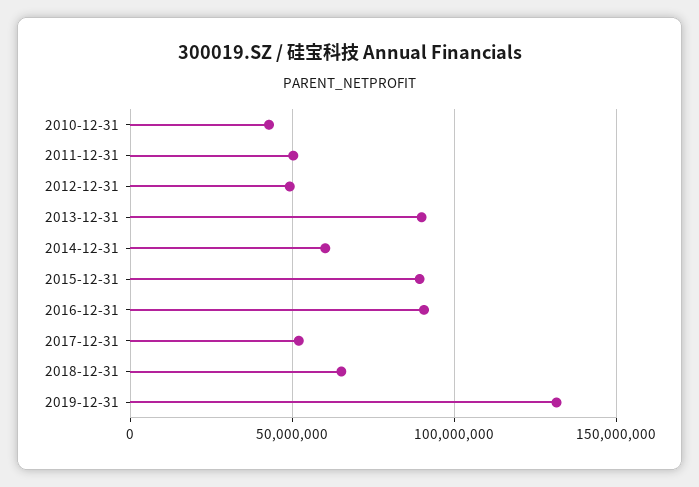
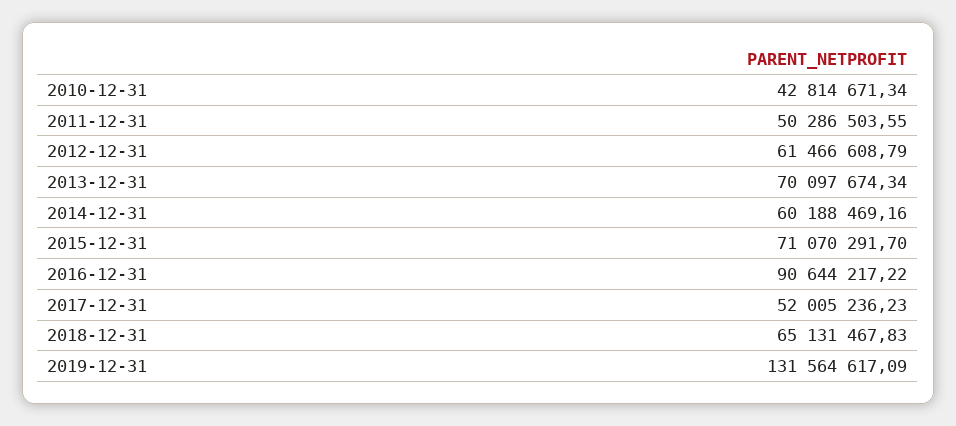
2012-12-31: 50000000 -> 61466608.79
2013-12-31: 90000000 -> 70097674.34
2015-12-31: 90000000 -> 71070291.7

